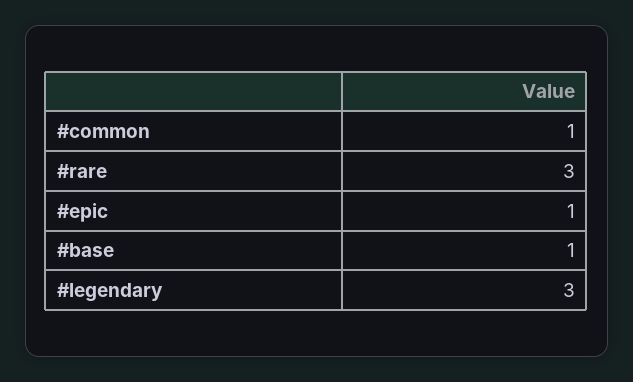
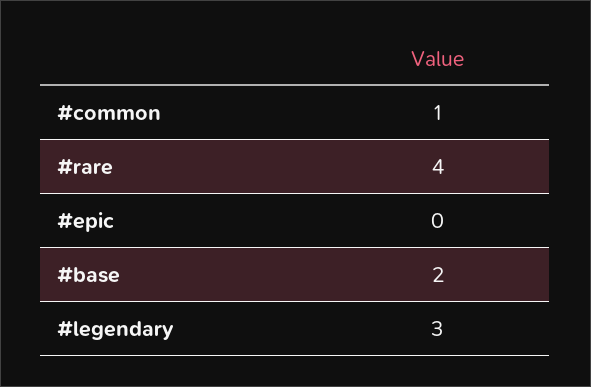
#rare: 3 -> 4
#epic: 1 -> 0
#base: 1 -> 2

